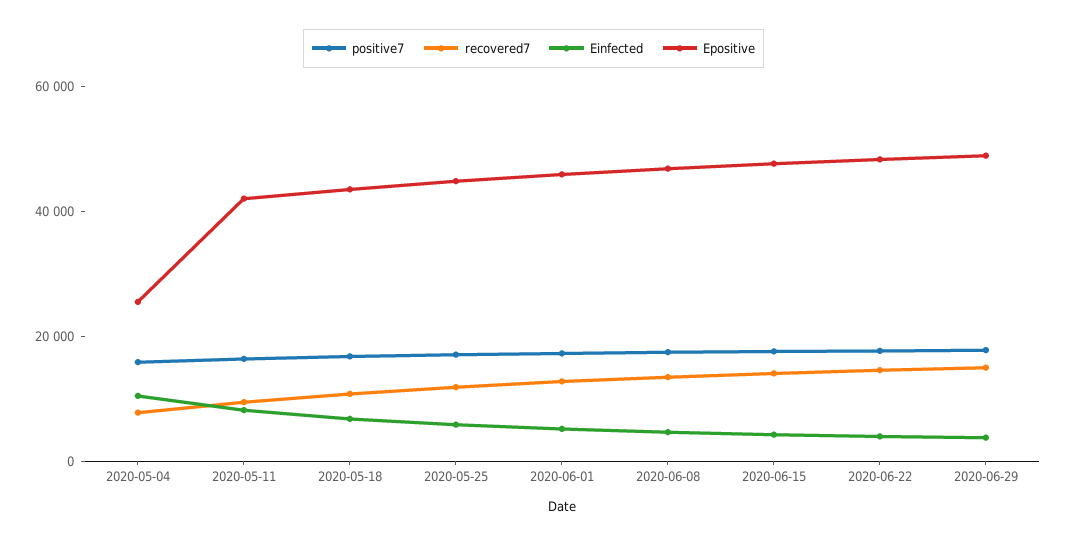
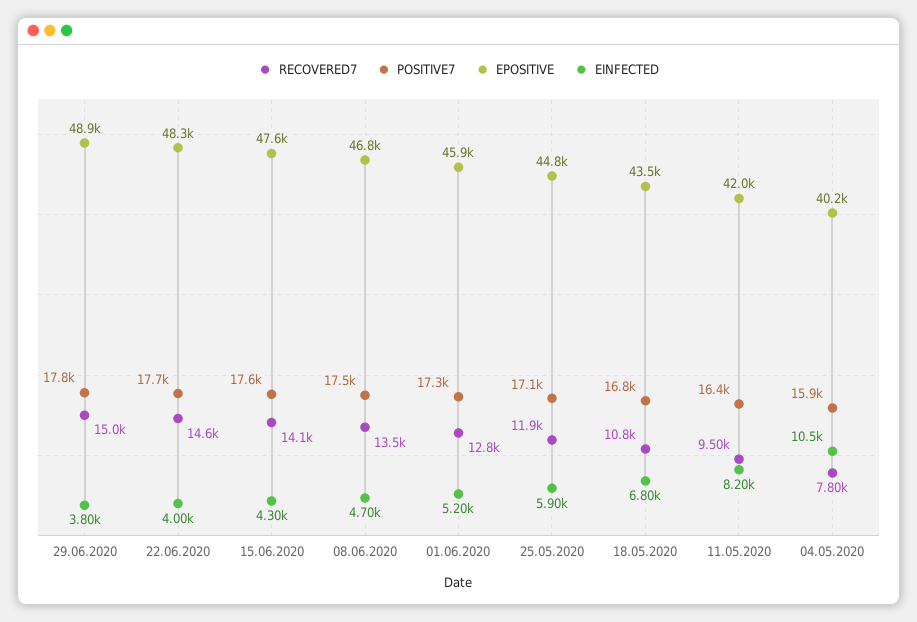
Epositive, 2020-05-04: 25000 -> 40200

